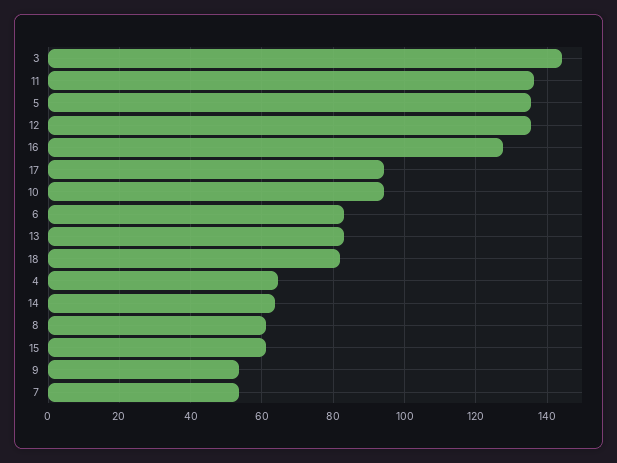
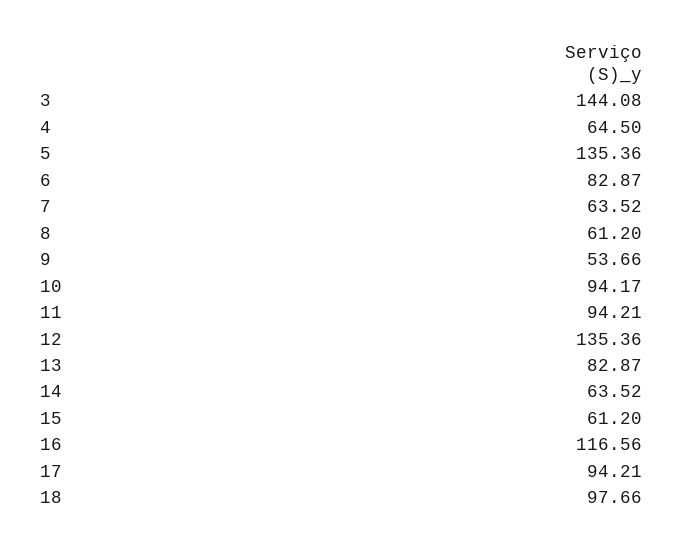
11: 136 -> 94.21
16: 128 -> 116.56
18: 82 -> 97.66
7: 54 -> 63.52

